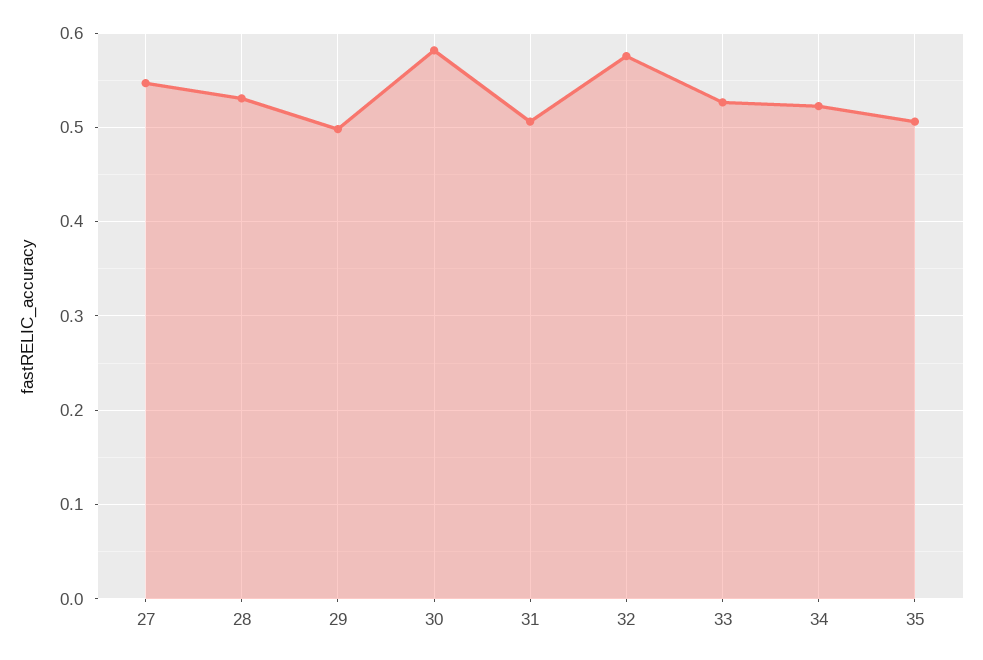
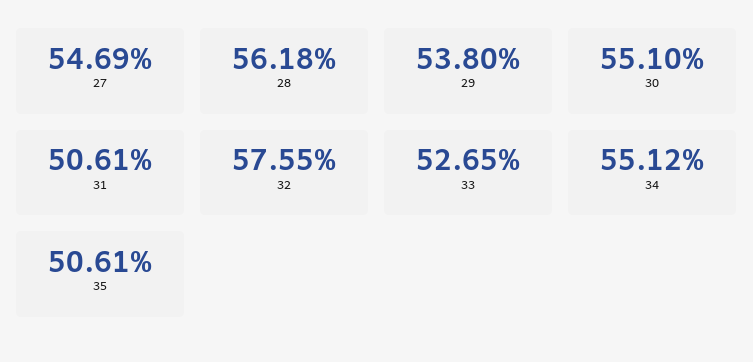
28: 0.53 -> 0.5618
29: 0.5 -> 0.538
30: 0.58 -> 0.551
34: 0.52 -> 0.5512

